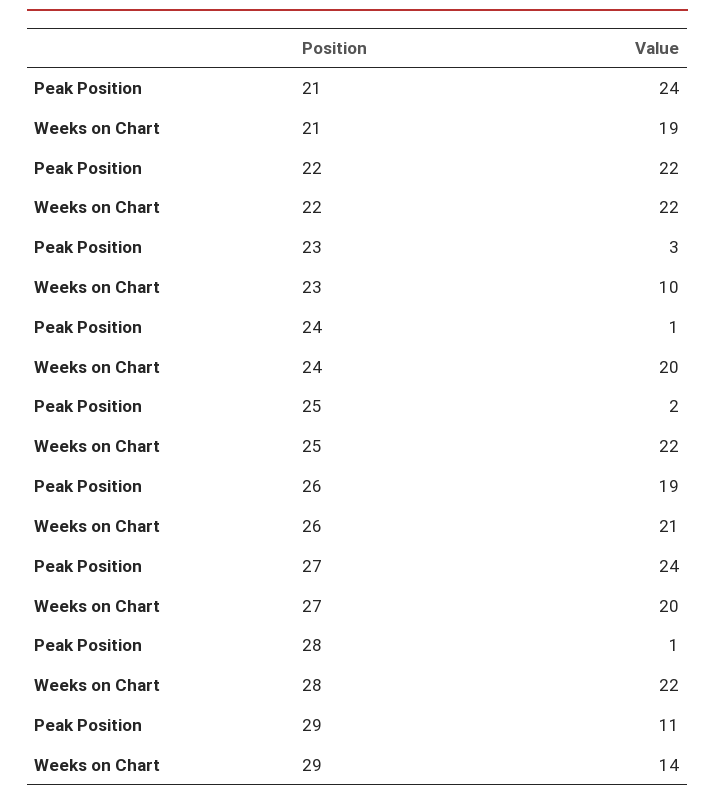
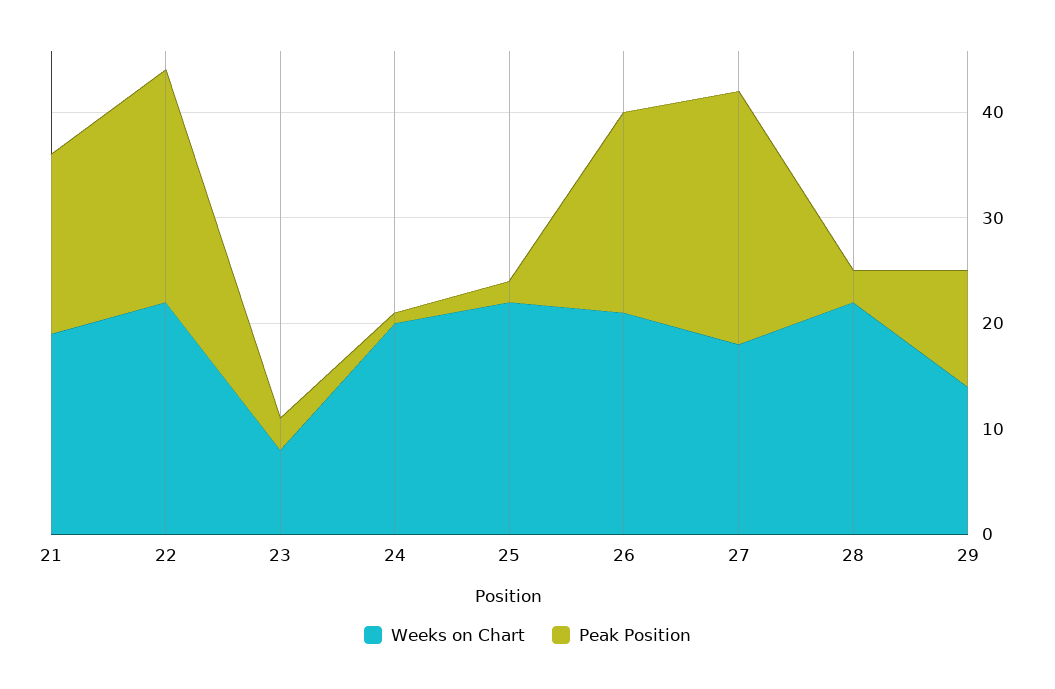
Peak Position, 21: 24 -> 17
Weeks on Chart, 23: 10 -> 8
Weeks on Chart, 27: 20 -> 18
Peak Position, 28: 1 -> 3

